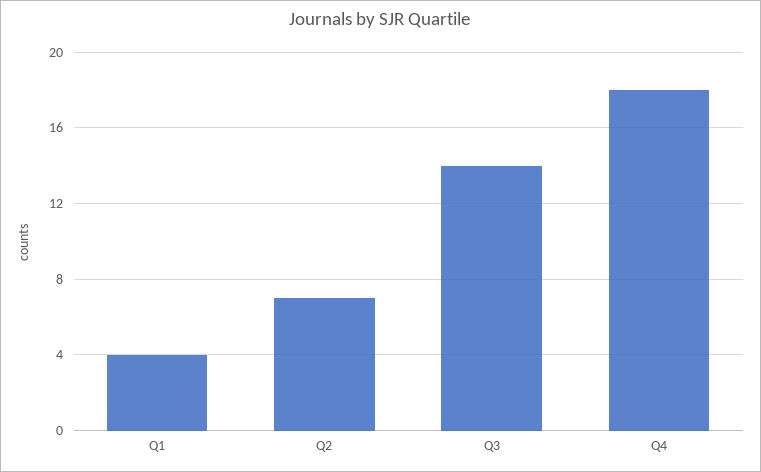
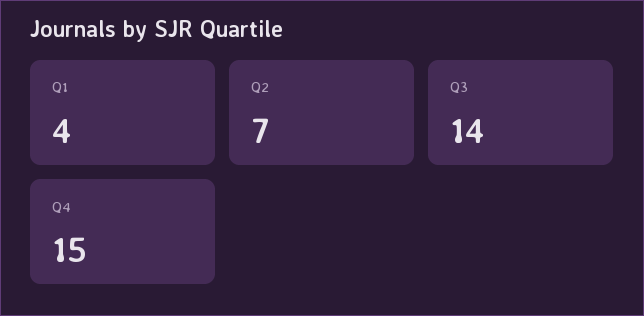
Q4: 18 -> 15

